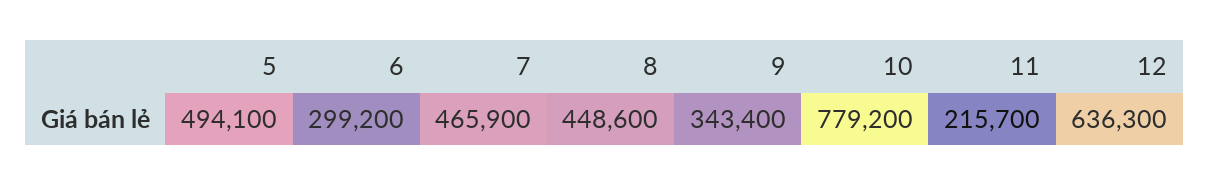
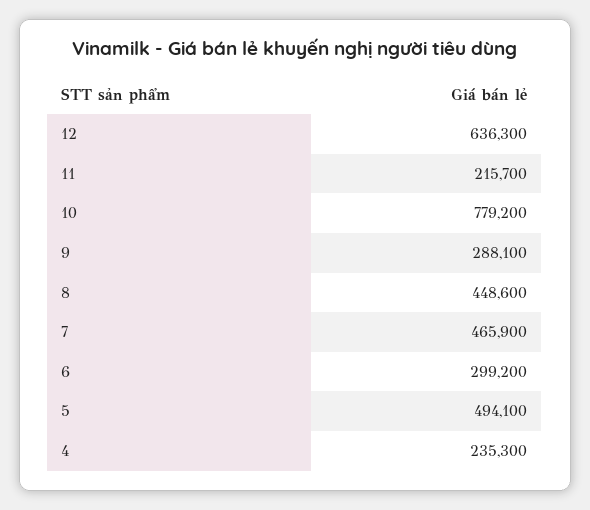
9: 343400 -> 288100
4: none -> 235300

